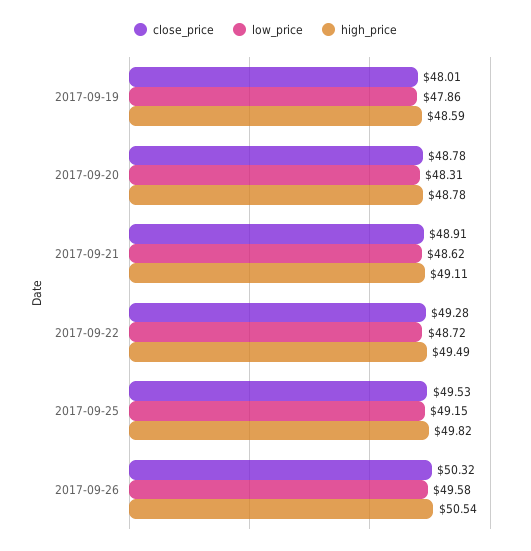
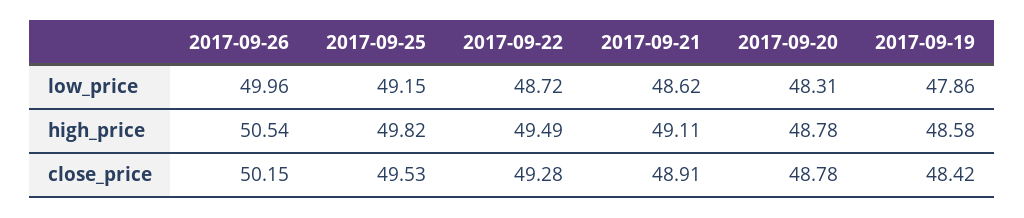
close_price, 2017-09-19: 48.01 -> 48.42
high_price, 2017-09-19: 48.59 -> 48.58
close_price, 2017-09-26: 50.32 -> 50.15
low_price, 2017-09-26: 49.58 -> 49.96

